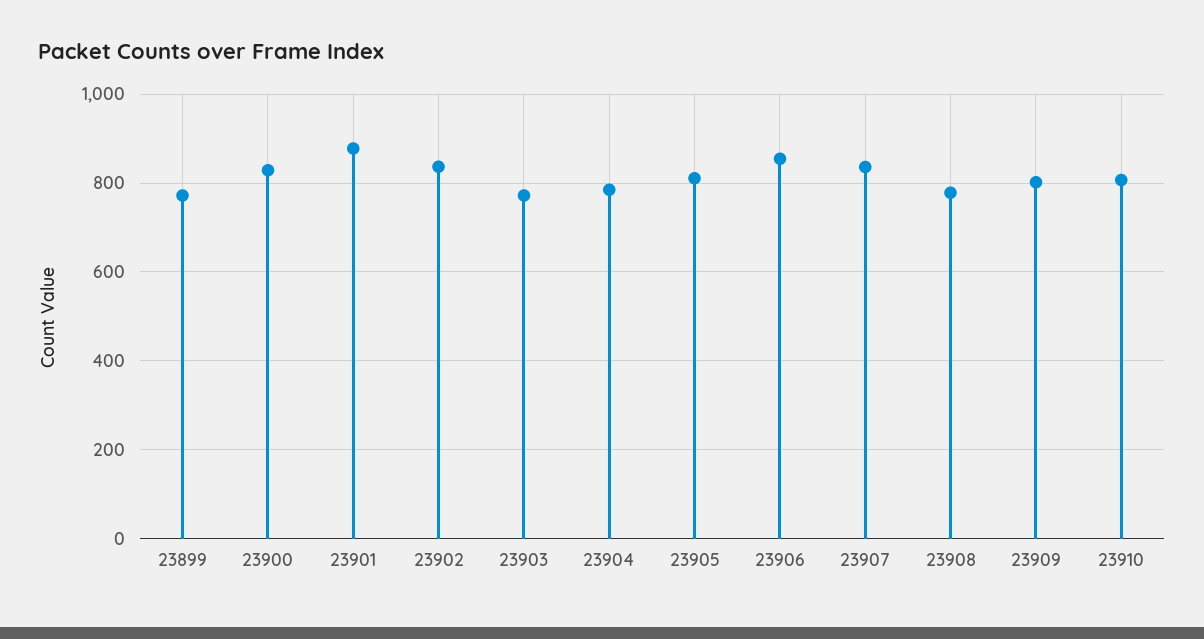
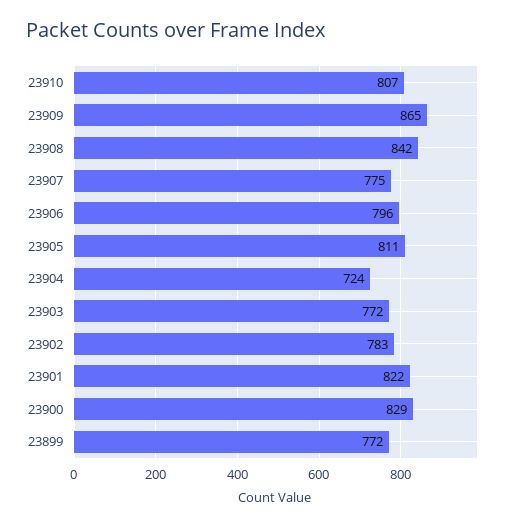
23901: 880 -> 822
23902: 840 -> 783
23904: 780 -> 724
23906: 860 -> 796
23907: 840 -> 775
23908: 780 -> 842
23909: 800 -> 865

